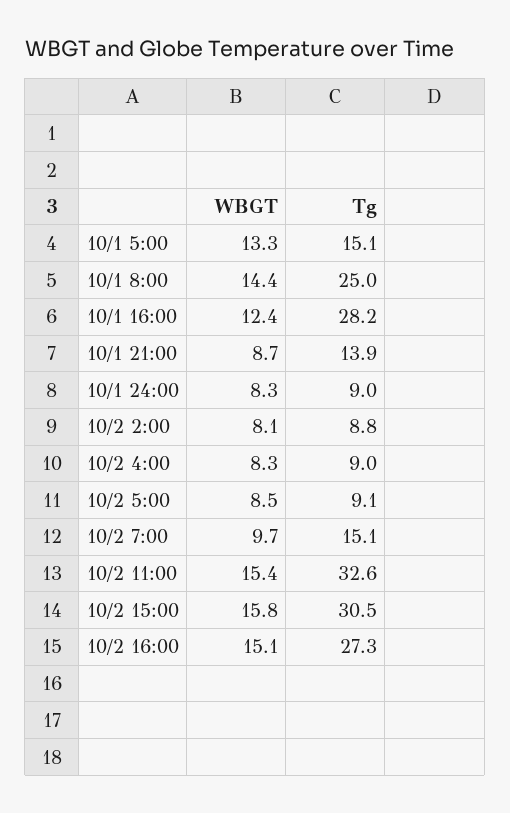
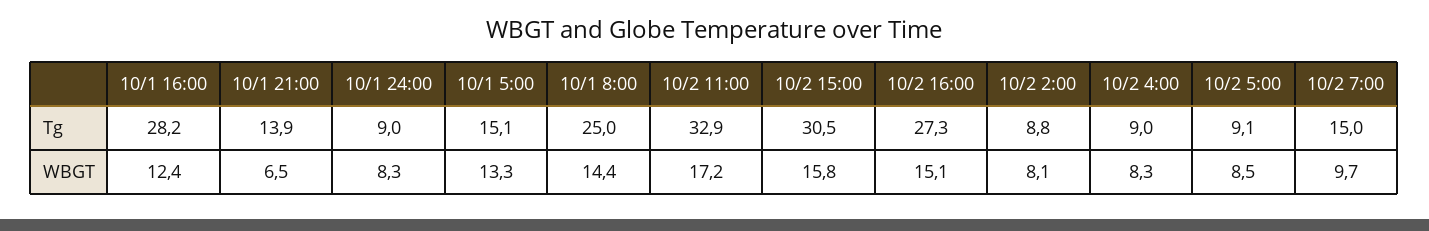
WBGT, 10/1 21:00: 8.7 -> 6.5
Tg, 10/2 7:00: 15.1 -> 15
WBGT, 10/2 11:00: 15.4 -> 17.2
Tg, 10/2 11:00: 32.6 -> 32.9

